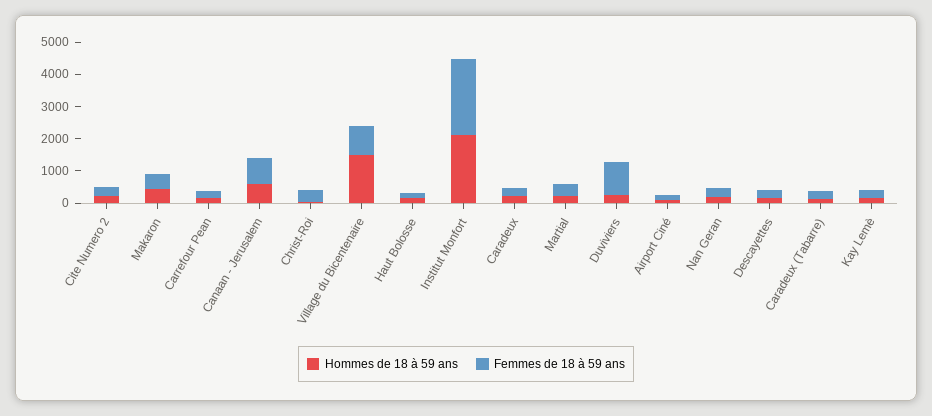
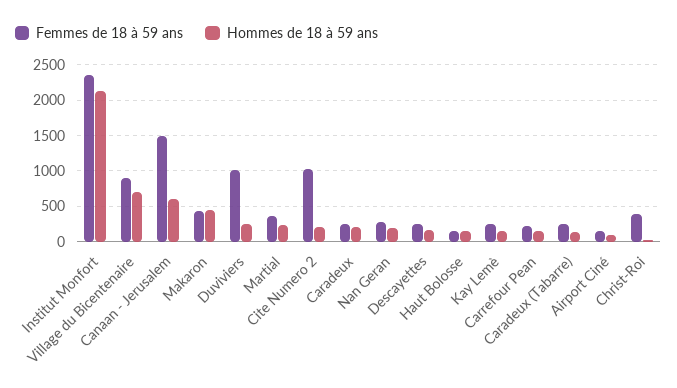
Femmes de 18 à 59 ans, Cite Numero 2: 250 -> 1000
Femmes de 18 à 59 ans, Canaan - Jerusalem: 750 -> 1500
Hommes de 18 à 59 ans, Village du Bicentenaire: 1500 -> 700

